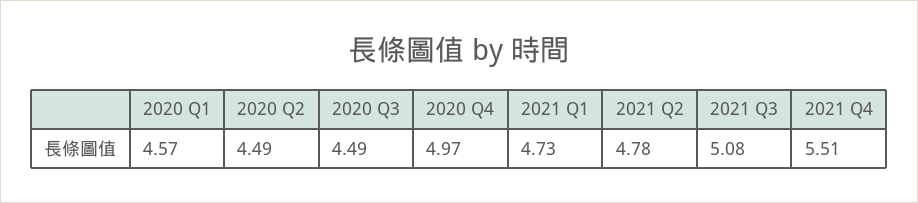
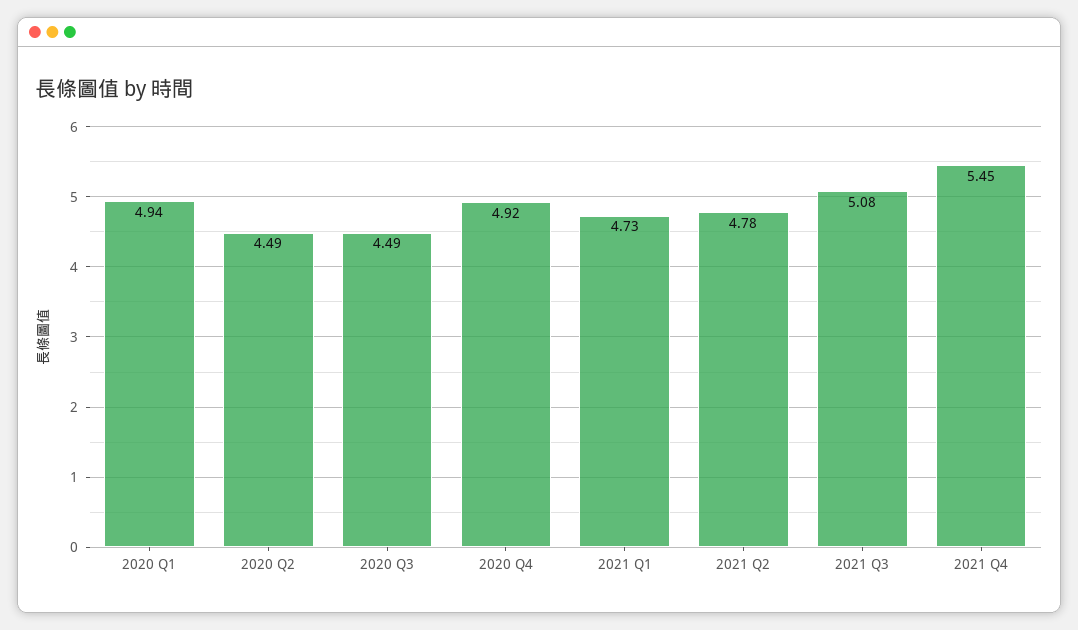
2020 Q1: 4.57 -> 4.94
2020 Q4: 4.97 -> 4.92
2021 Q4: 5.51 -> 5.45

